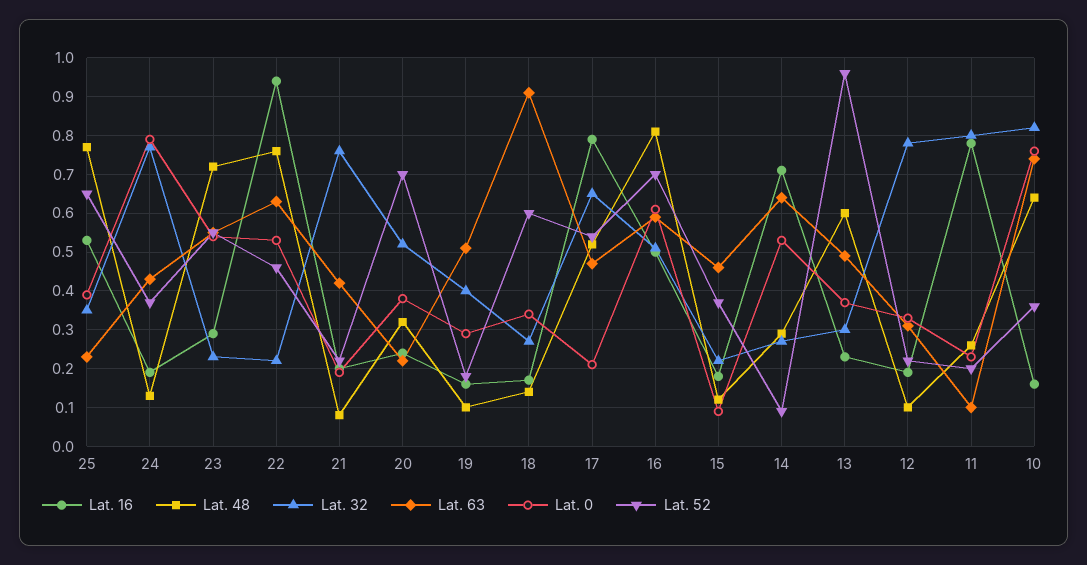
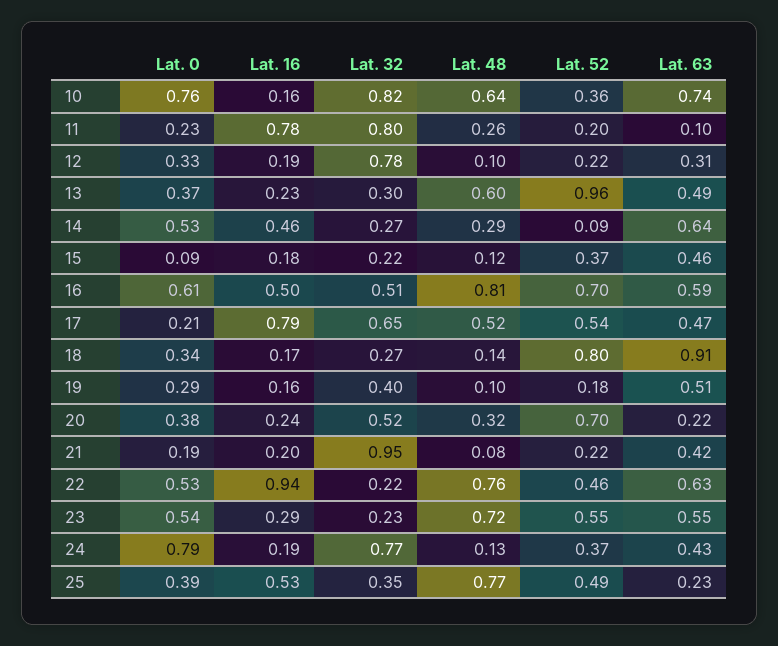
Lat. 52, 25: 0.65 -> 0.49
Lat. 32, 21: 0.75 -> 0.95
Lat. 52, 18: 0.6 -> 0.8
Lat. 16, 14: 0.7 -> 0.46

